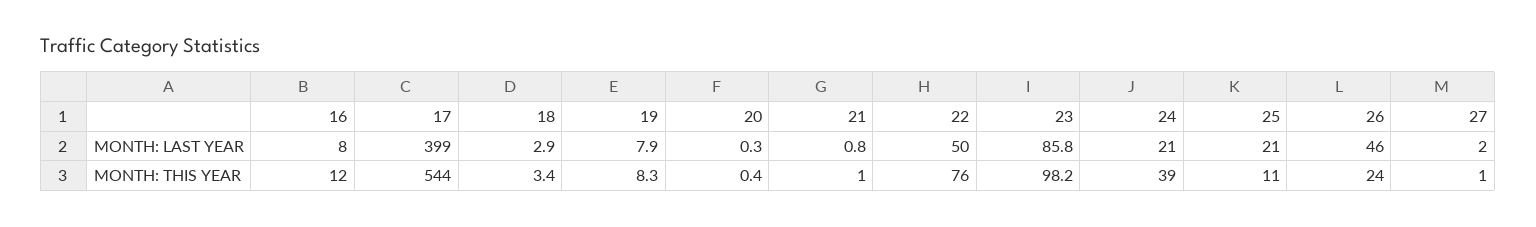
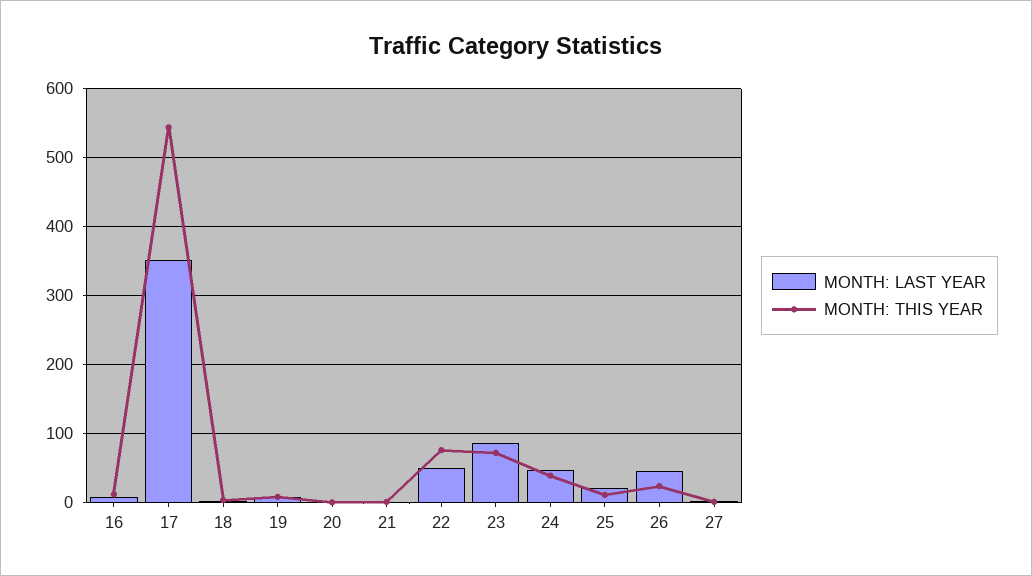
MONTH: LAST YEAR, 17: 399 -> 350
MONTH: LAST YEAR, 24: 21 -> 50
MONTH: THIS YEAR, 23: 98.2 -> 70

